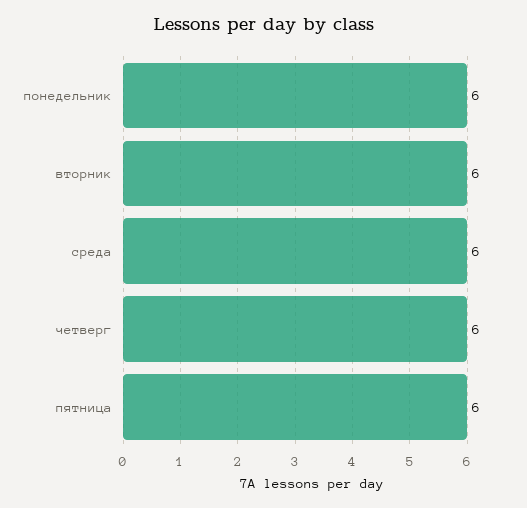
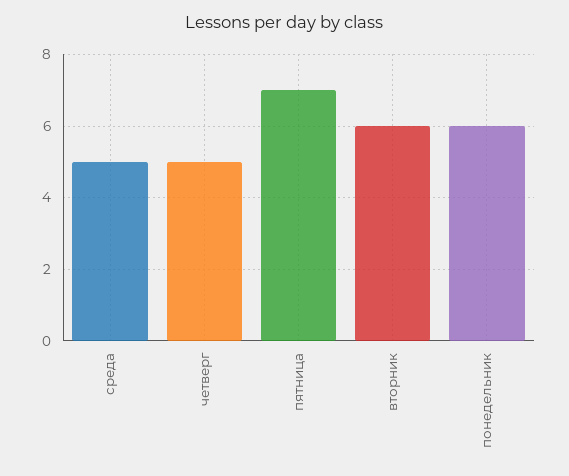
среда: 6 -> 5
четверг: 6 -> 5
пятница: 6 -> 7

